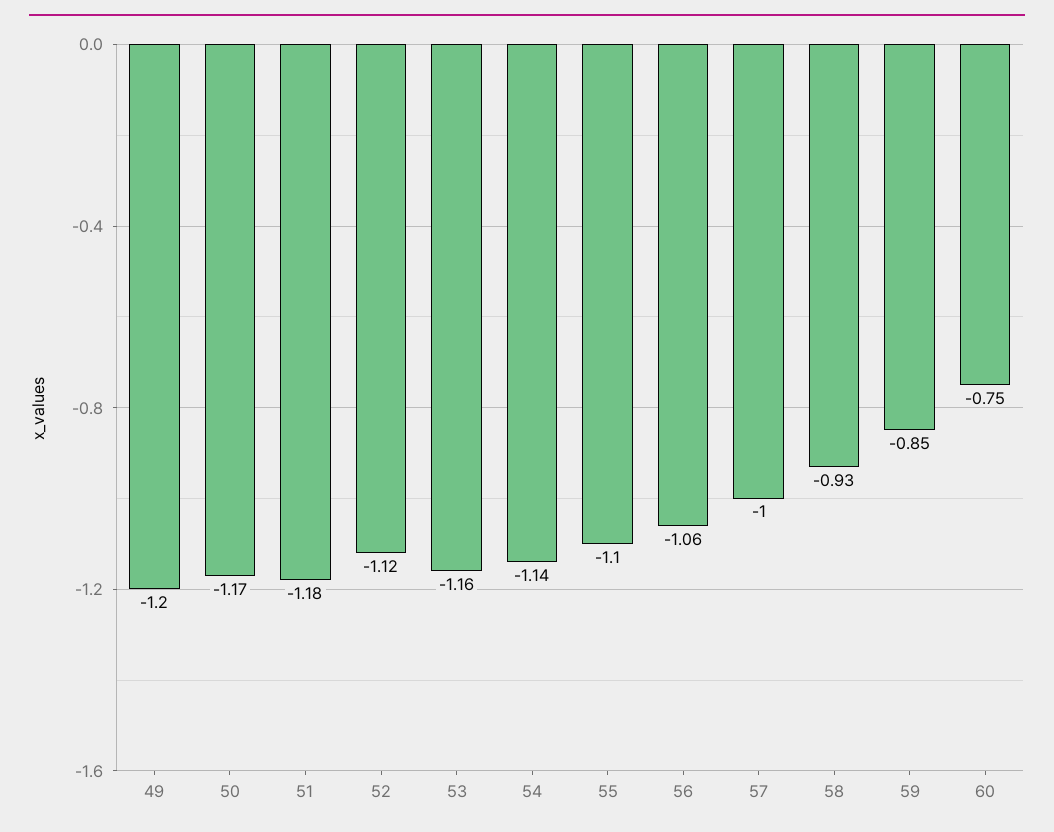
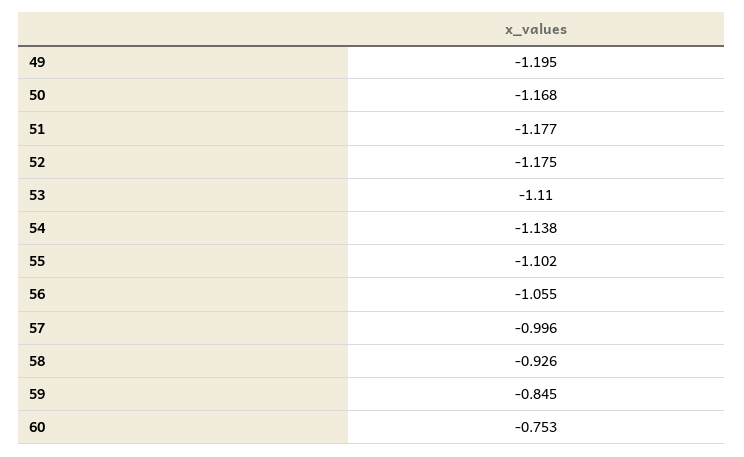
52: -1.12 -> -1.175
53: -1.16 -> -1.11

